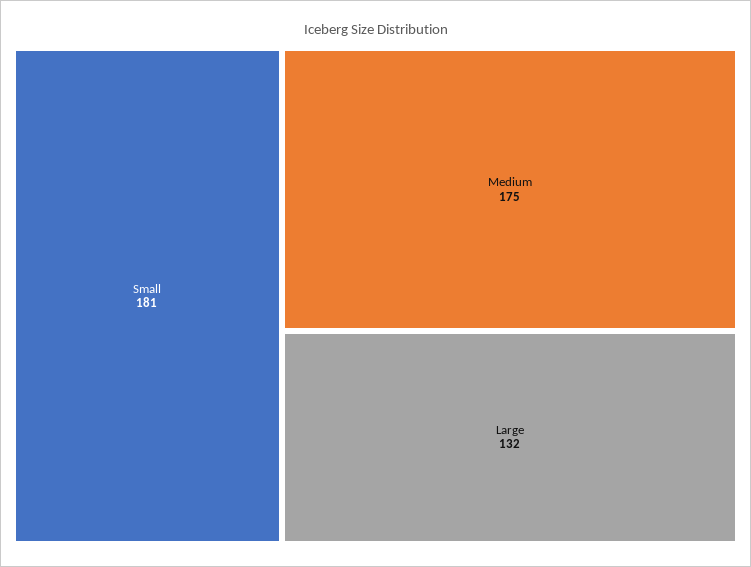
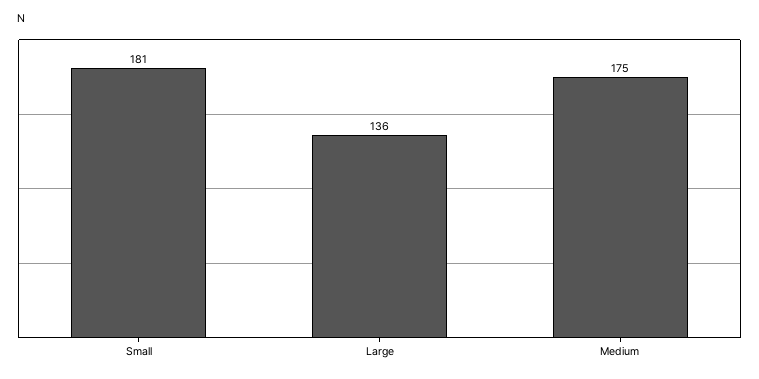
Large: 132 -> 136

